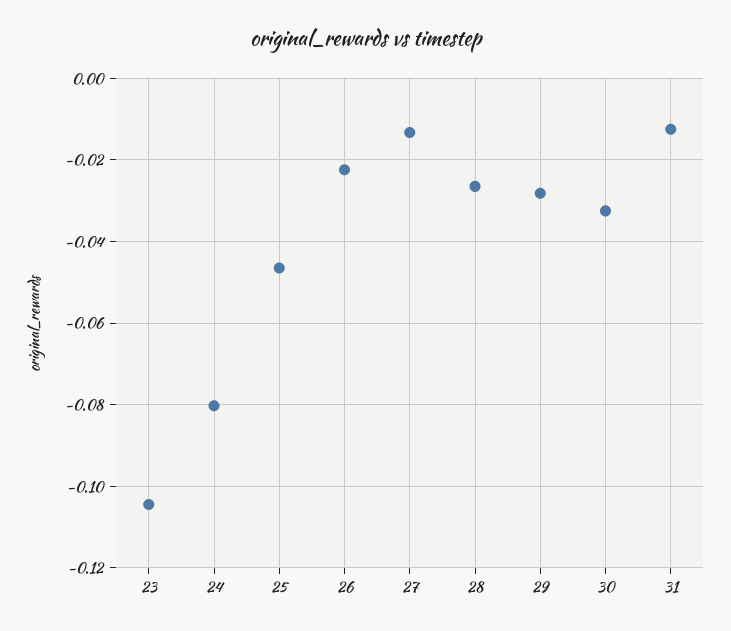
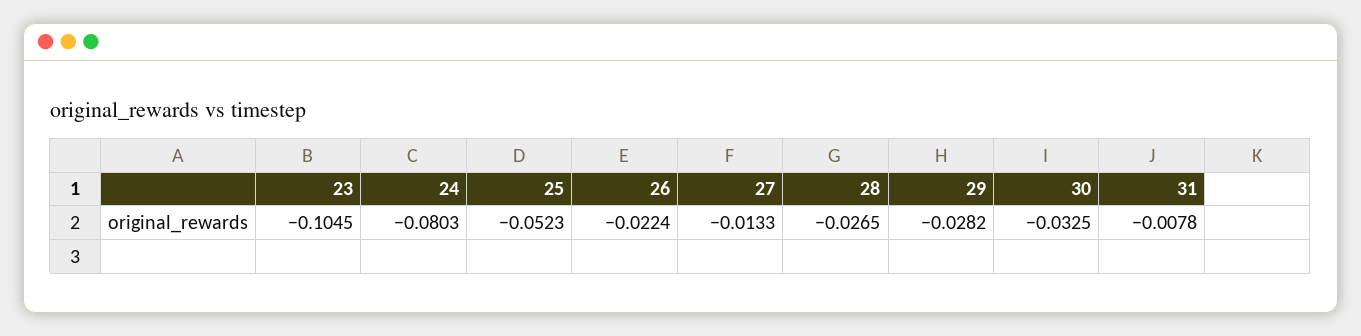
25: -0.046 -> -0.0523
31: -0.012 -> -0.0078

